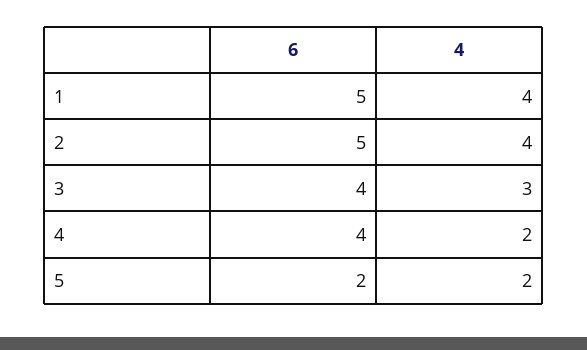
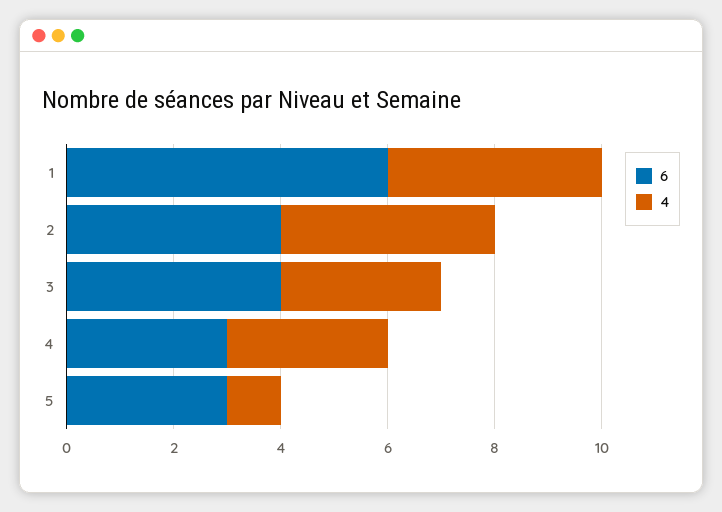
6, 1: 5 -> 6
6, 2: 5 -> 4
6, 4: 4 -> 3
4, 4: 2 -> 3
6, 5: 2 -> 3
4, 5: 2 -> 1

